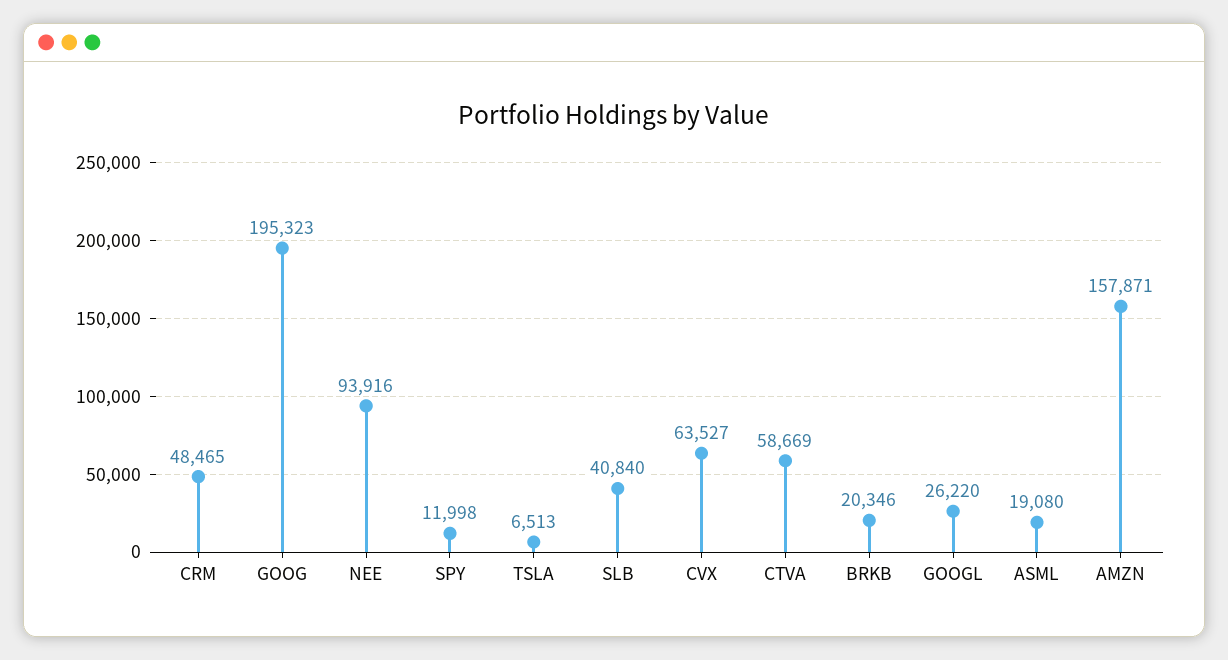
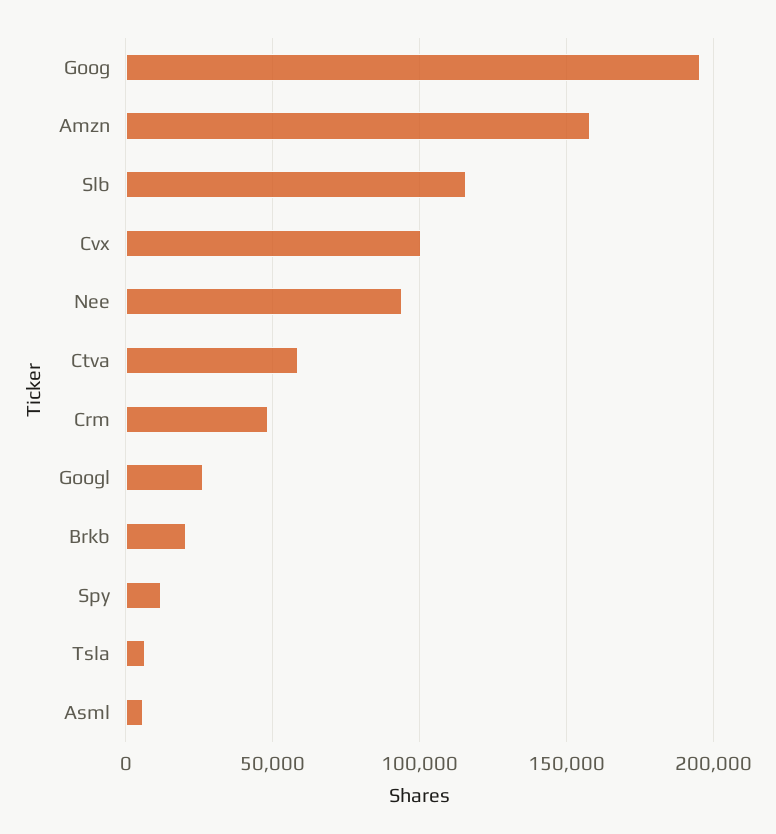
SLB: 40840 -> 115000
CVX: 63527 -> 100000
ASML: 19080 -> 5000

